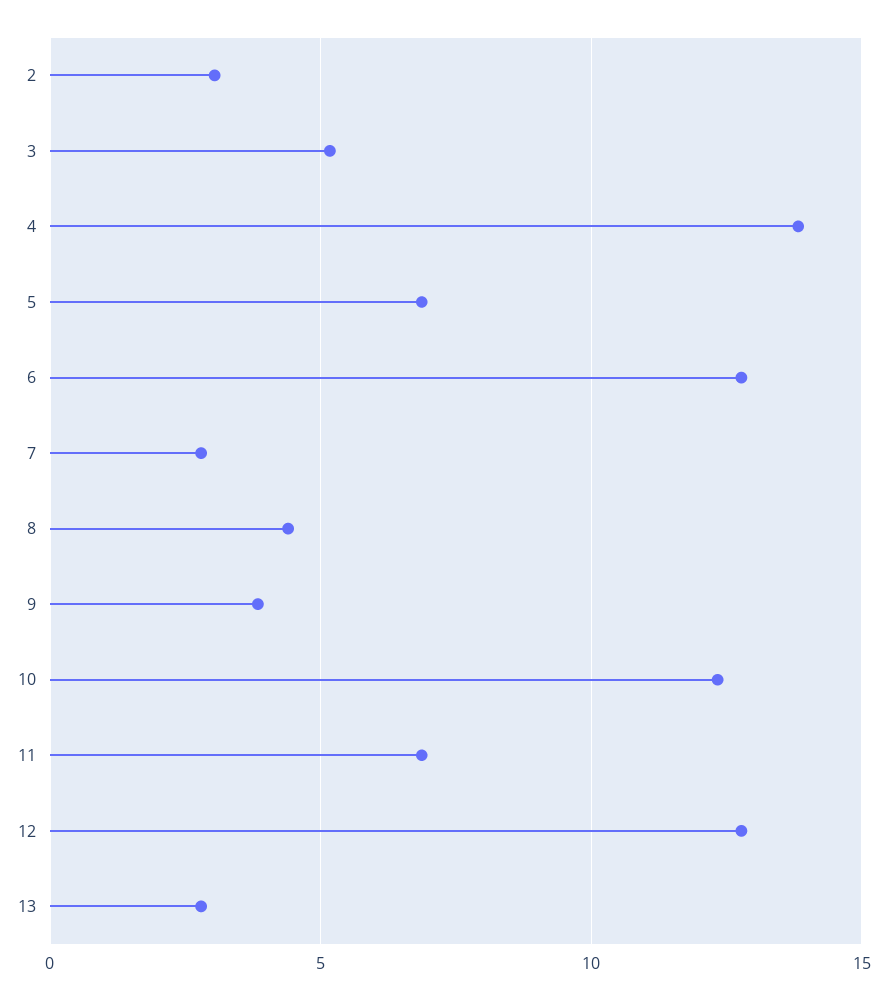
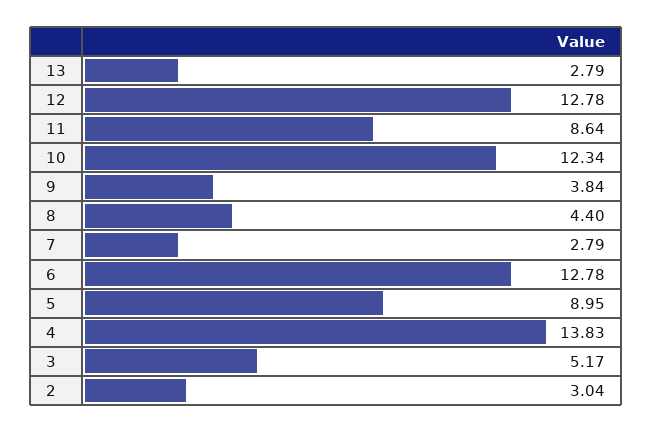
5: 7 -> 8.95
11: 7 -> 8.64

